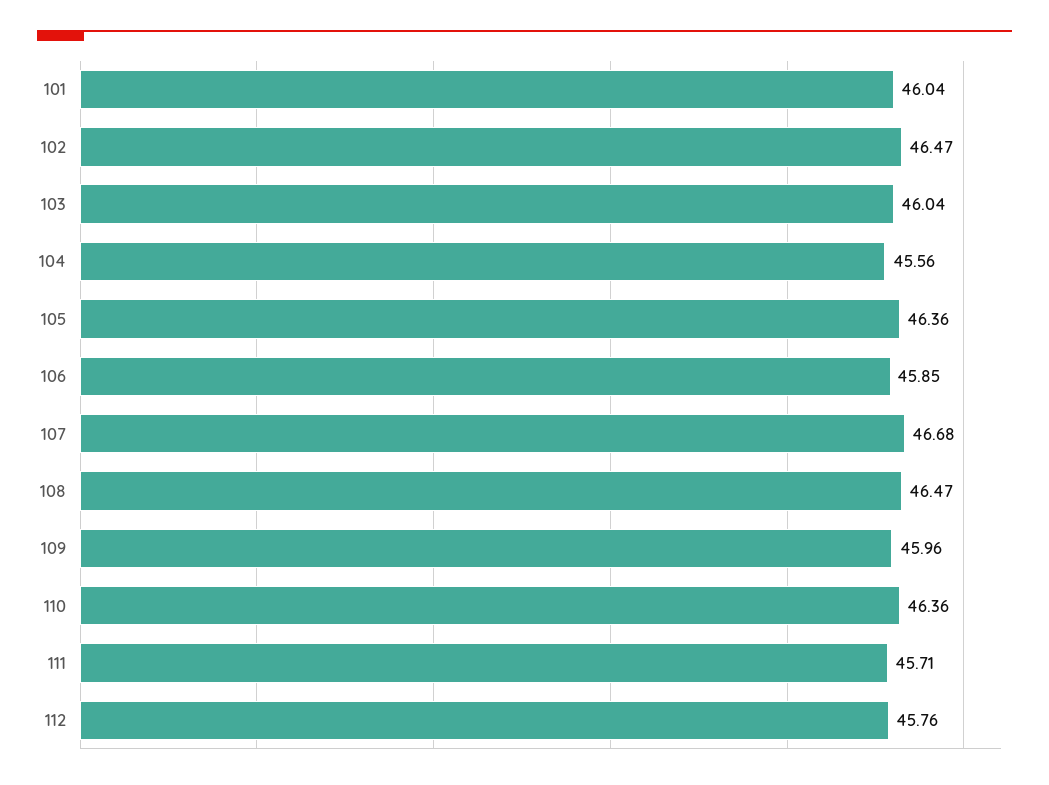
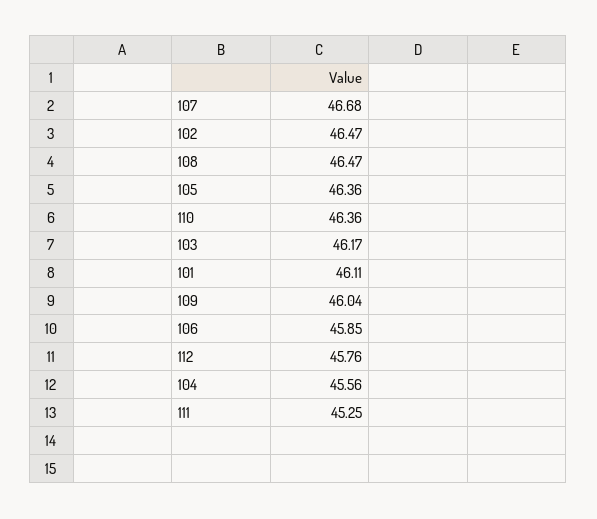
101: 46.04 -> 46.11
103: 46.04 -> 46.17
109: 45.96 -> 46.04
111: 45.71 -> 45.25

